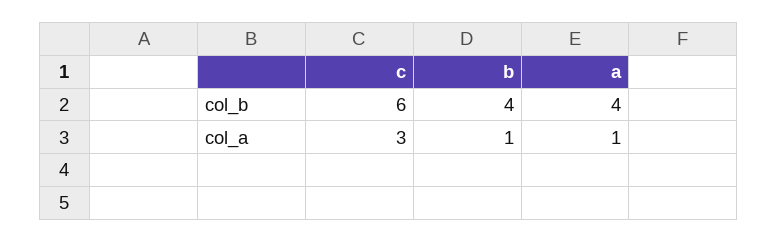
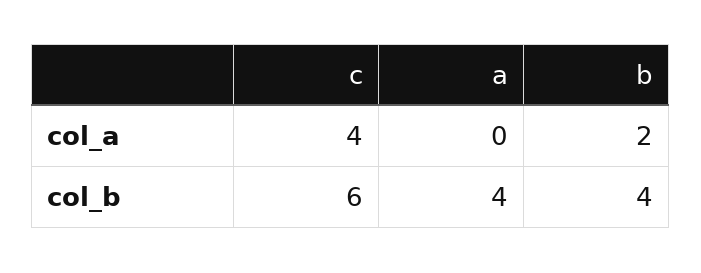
c, col_a: 3 -> 4
b, col_a: 1 -> 2
a, col_a: 1 -> 0

